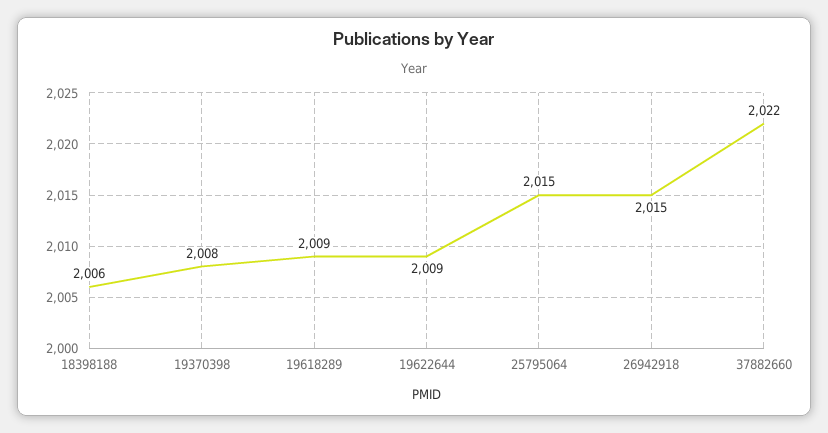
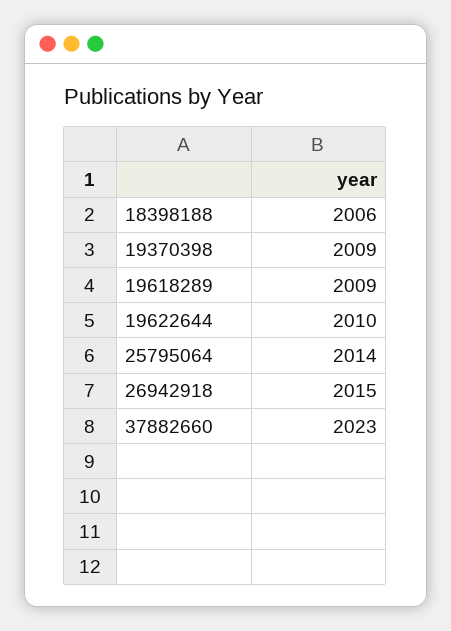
19370398: 2008 -> 2009
19622644: 2009 -> 2010
25795064: 2015 -> 2014
37882660: 2022 -> 2023

